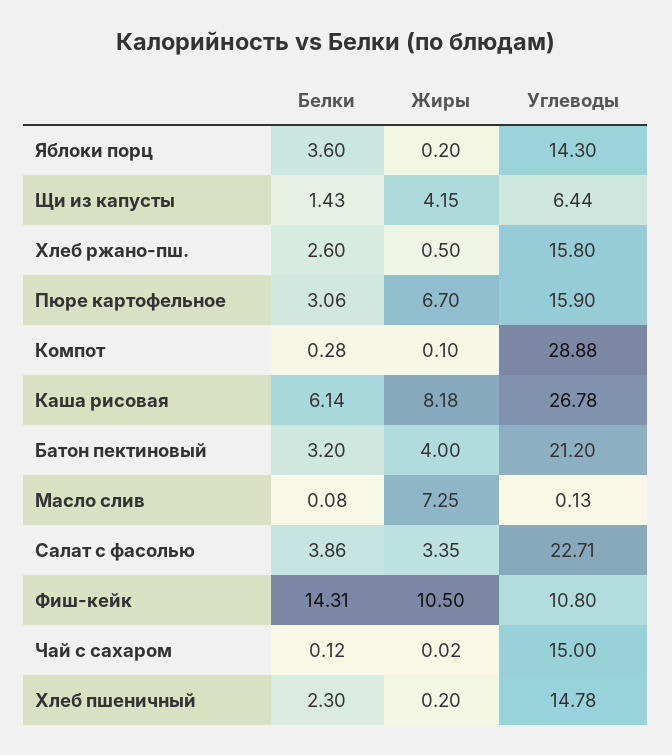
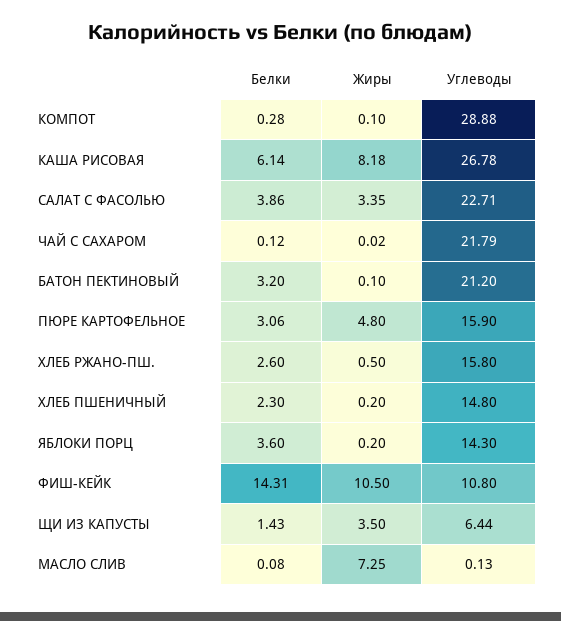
Жиры, Щи из капусты: 4.15 -> 3.5
Жиры, Пюре картофельное: 6.7 -> 4.8
Жиры, Батон пектиновый: 4 -> 0.1
Углеводы, Чай с сахаром: 15 -> 21.79
Углеводы, Хлеб пшеничный: 14.78 -> 14.8

